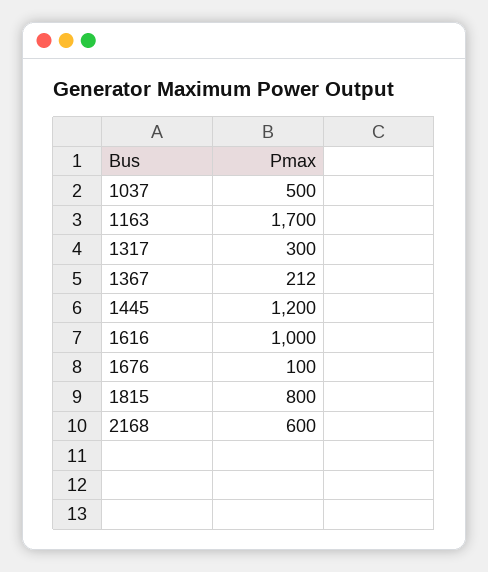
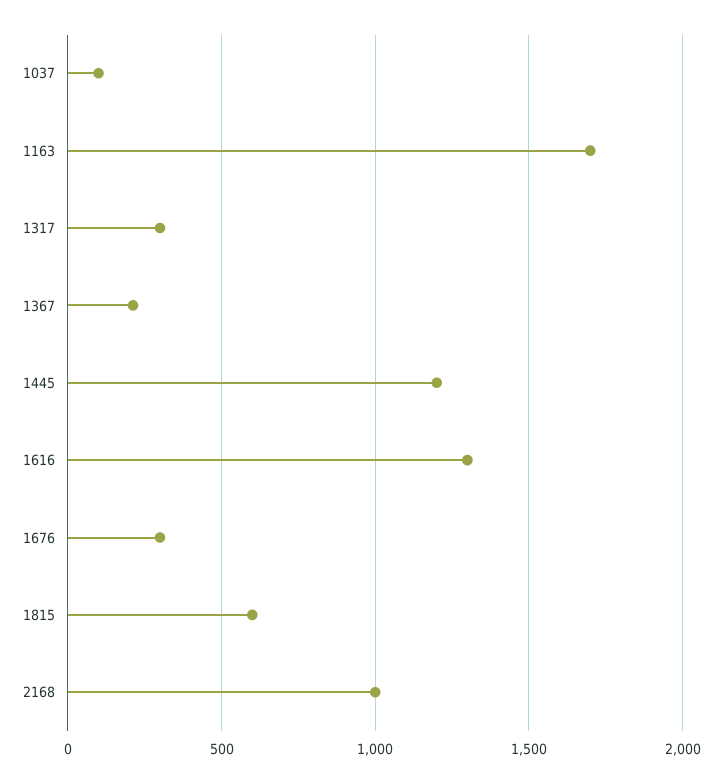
1037: 500 -> 100
1616: 1000 -> 1300
1676: 100 -> 300
1815: 800 -> 600
2168: 600 -> 1000

